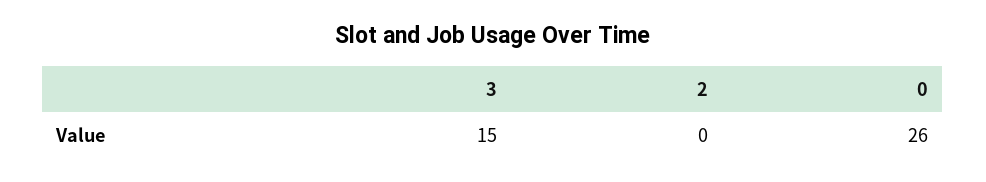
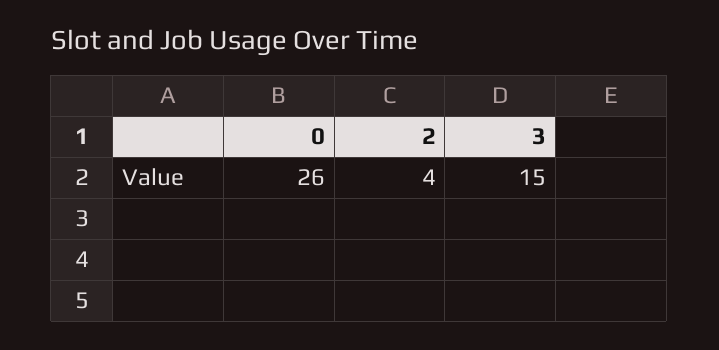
2: 0 -> 4

